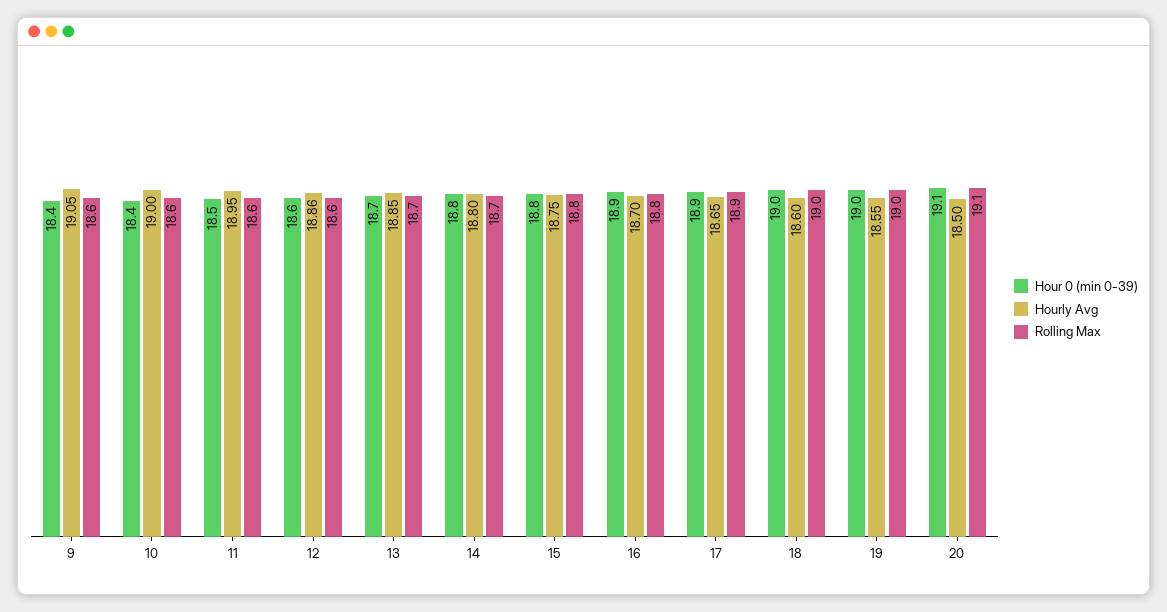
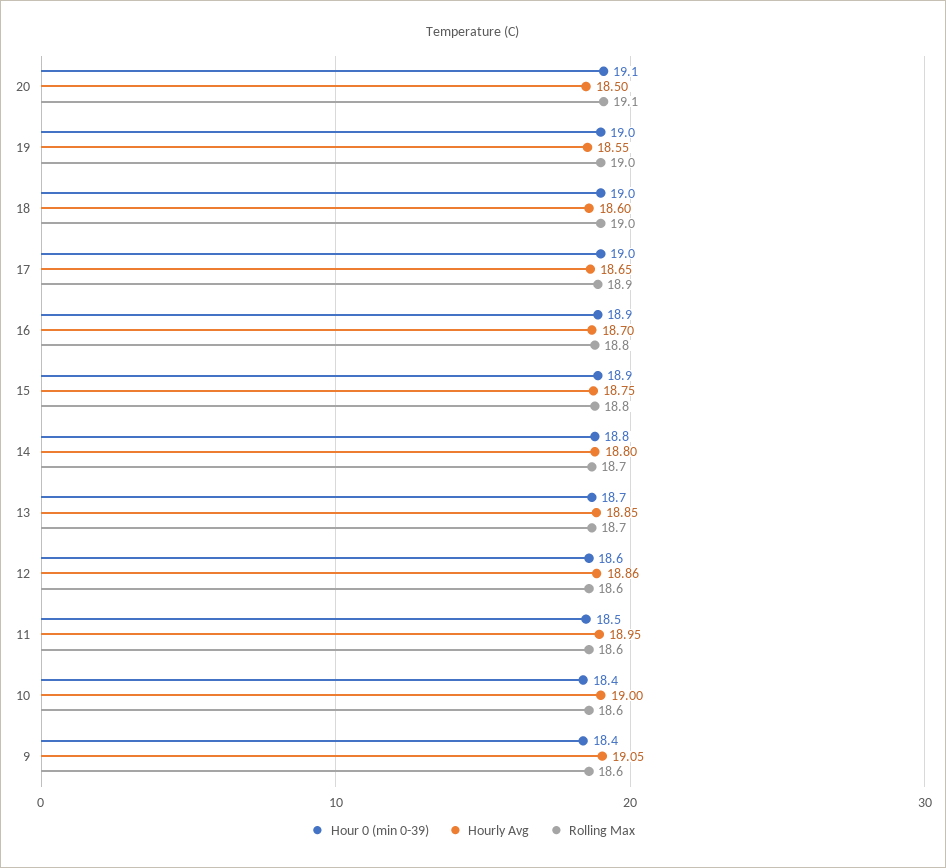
Hour 0 (min 0-39), 15: 18.8 -> 18.9
Hour 0 (min 0-39), 17: 18.9 -> 19

